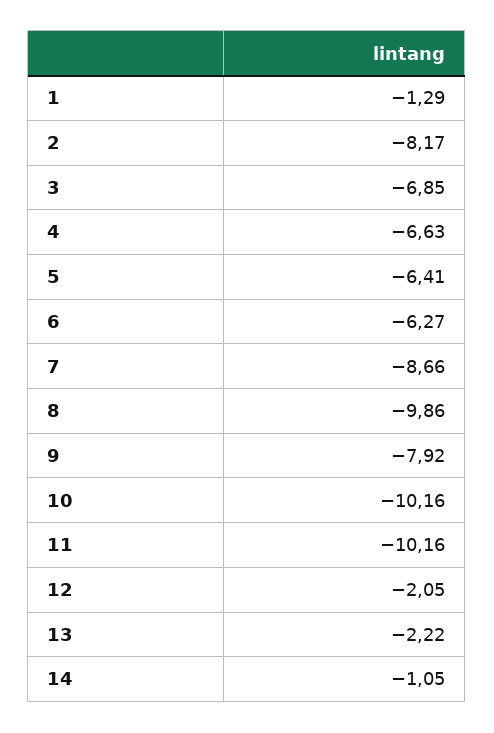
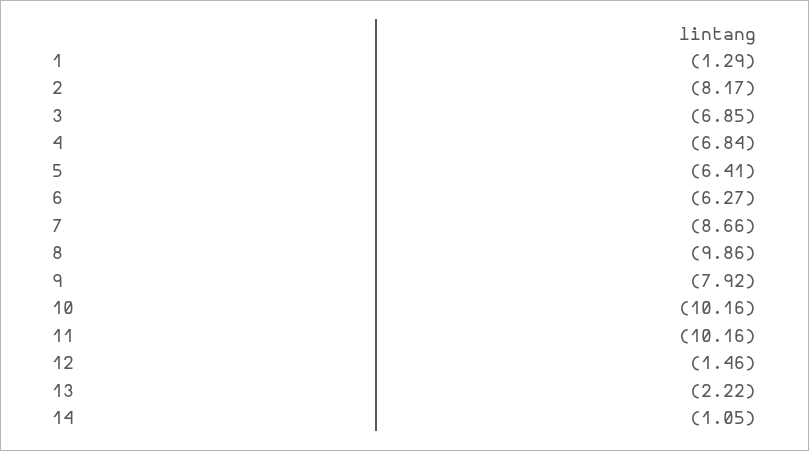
4: -6.63 -> -6.84
12: -2.05 -> -1.46

